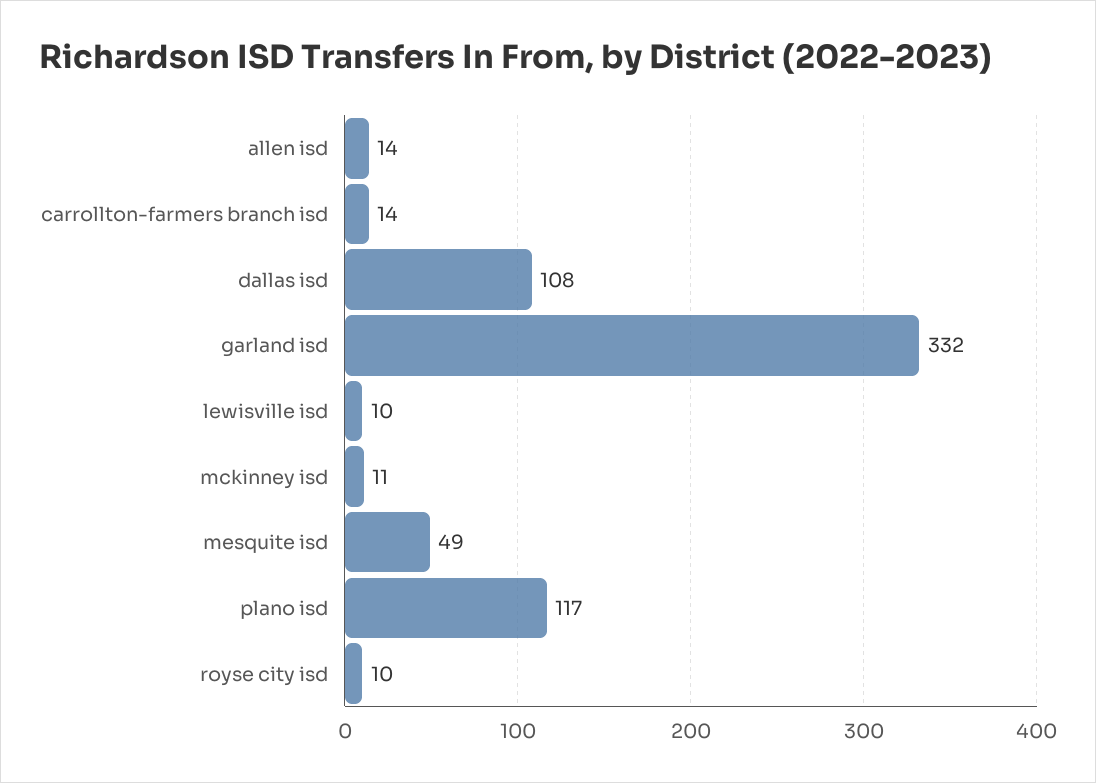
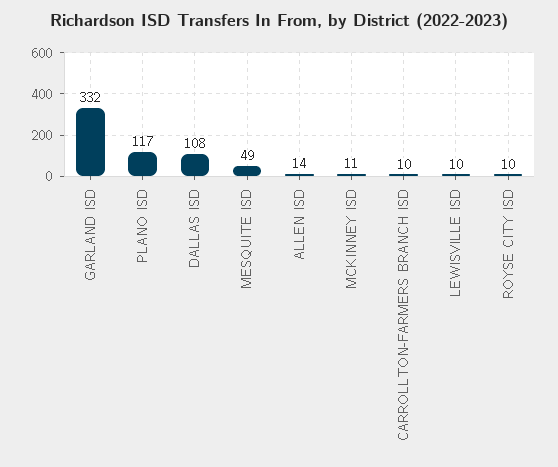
carrollton-farmers branch isd: 14 -> 10

